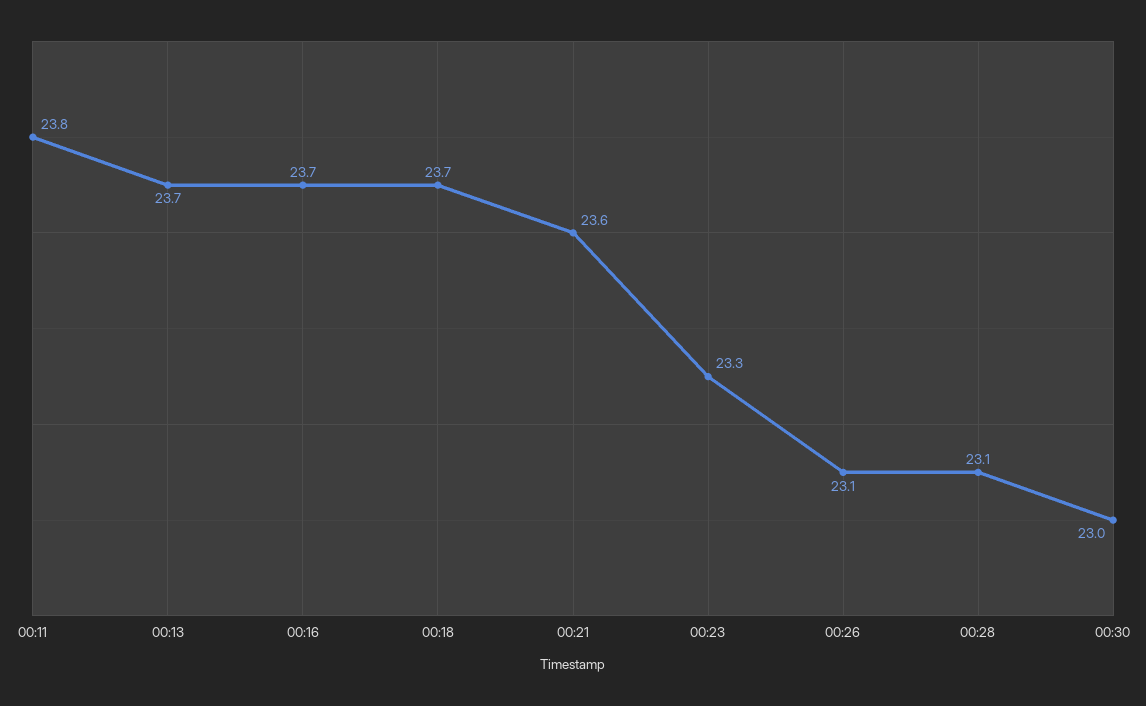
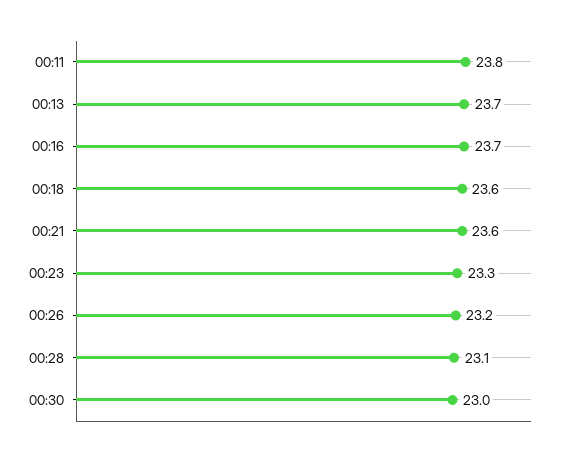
00:18: 23.7 -> 23.6
00:26: 23.1 -> 23.2

